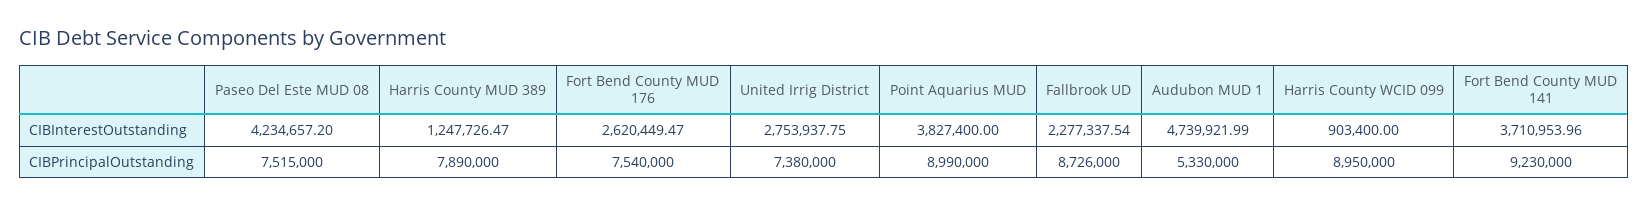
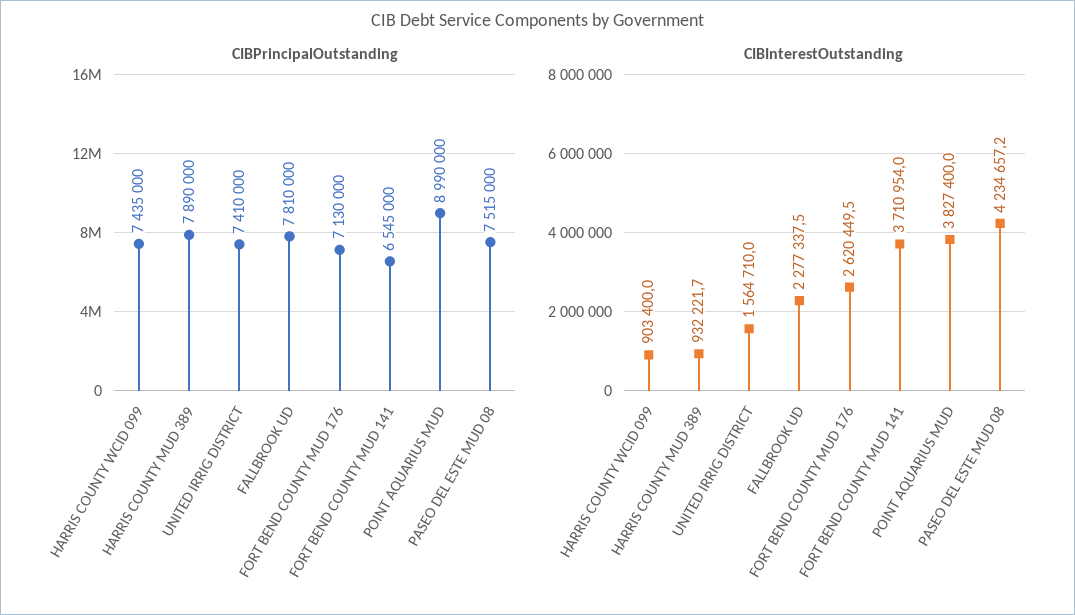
CIBInterestOutstanding, Harris County MUD 389: 1247726.47 -> 932221.7
CIBInterestOutstanding, United Irrig District: 2753937.75 -> 1564710
CIBInterestOutstanding, Audubon MUD 1: 4739921.99 -> none
CIBPrincipalOutstanding, Fort Bend County MUD 176: 7540000 -> 7130000
CIBPrincipalOutstanding, United Irrig District: 7380000 -> 7410000
CIBPrincipalOutstanding, Fallbrook UD: 8726000 -> 7810000
CIBPrincipalOutstanding, Audubon MUD 1: 5330000 -> none
CIBPrincipalOutstanding, Harris County WCID 099: 8950000 -> 7435000
CIBPrincipalOutstanding, Fort Bend County MUD 141: 9230000 -> 6545000

